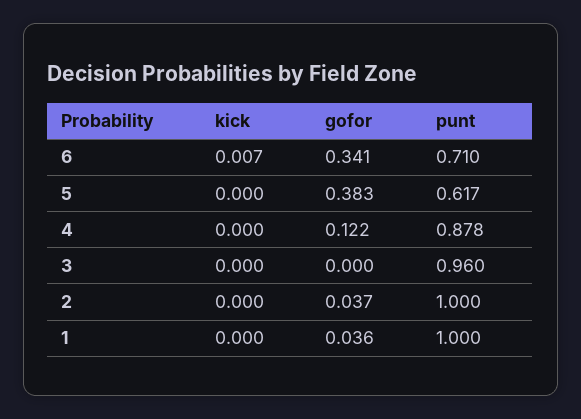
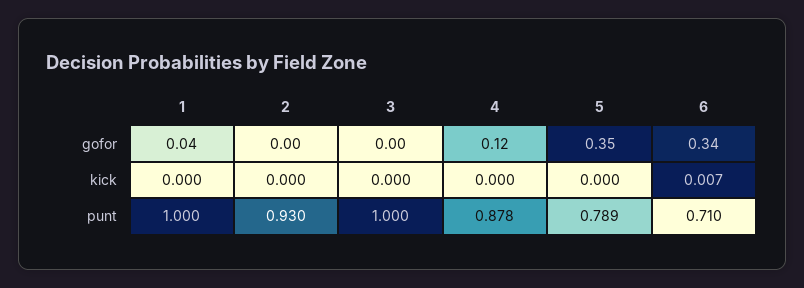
gofor, 5: 0.383 -> 0.35
punt, 5: 0.617 -> 0.789
punt, 3: 0.96 -> 1
gofor, 2: 0.037 -> 0
punt, 2: 1 -> 0.93

